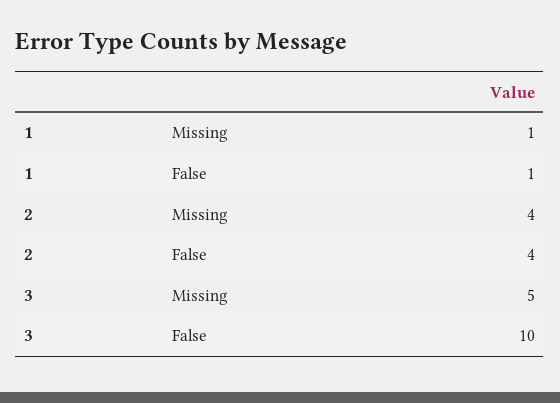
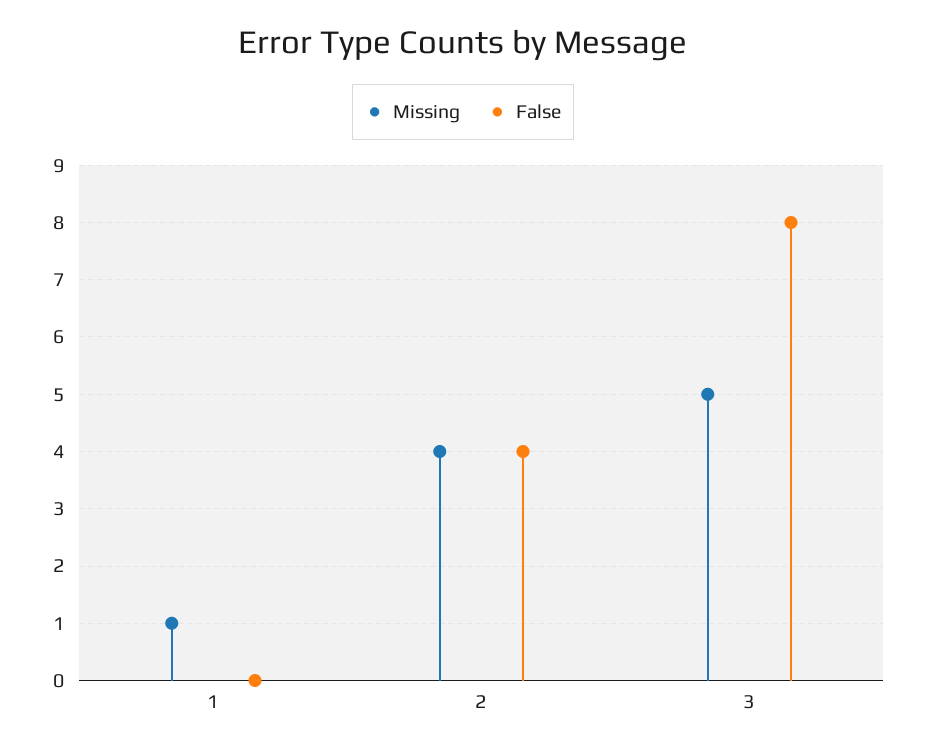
False, 1: 1 -> 0
False, 3: 10 -> 8

